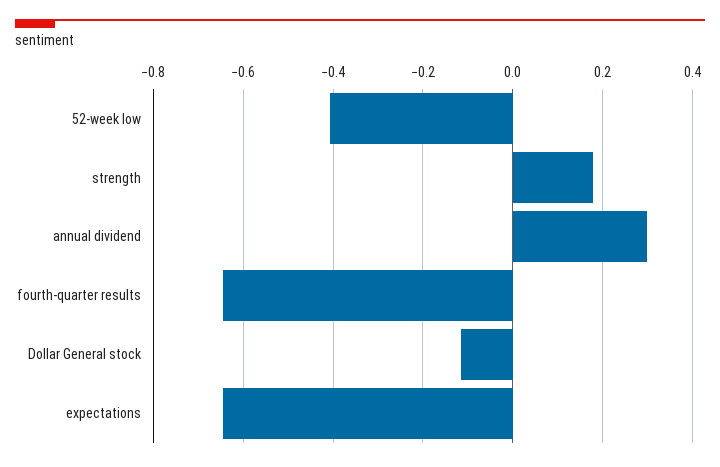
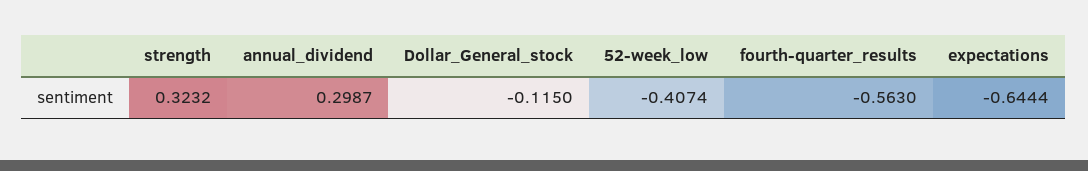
strength: 0.18 -> 0.3232
fourth-quarter results: -0.64 -> -0.563

